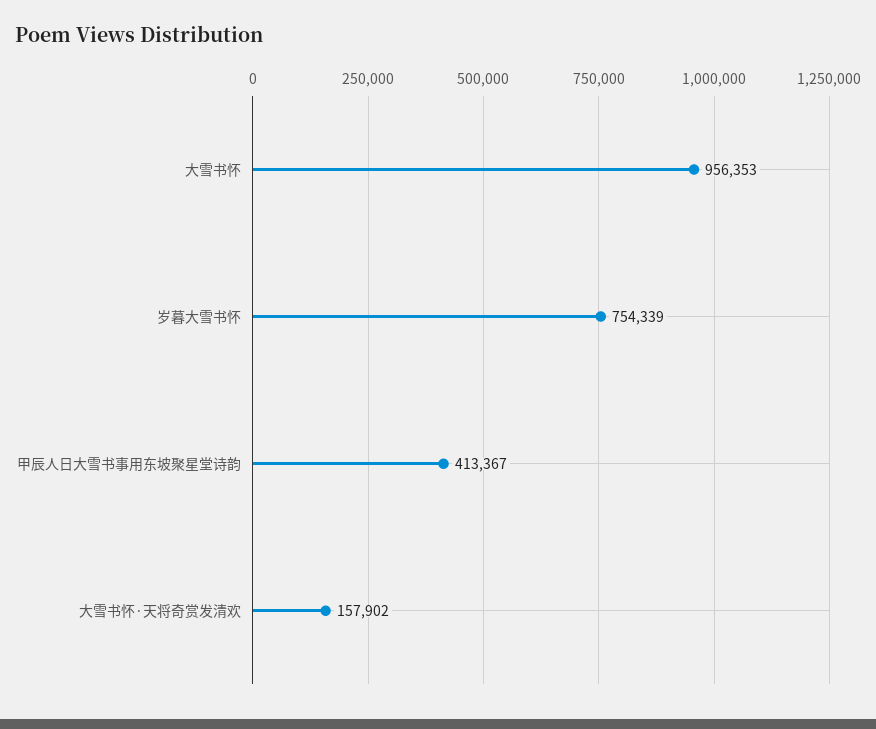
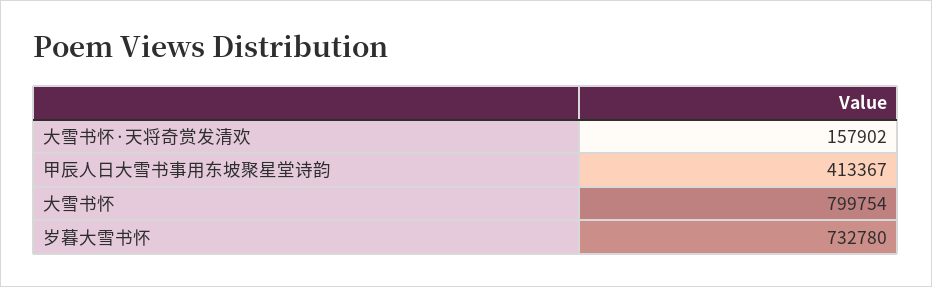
大雪书怀: 956353 -> 799754
岁暮大雪书怀: 754339 -> 732780

